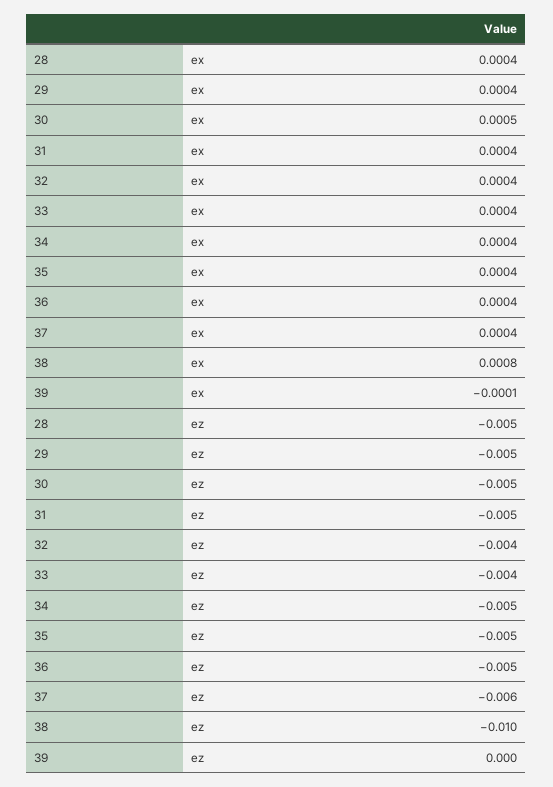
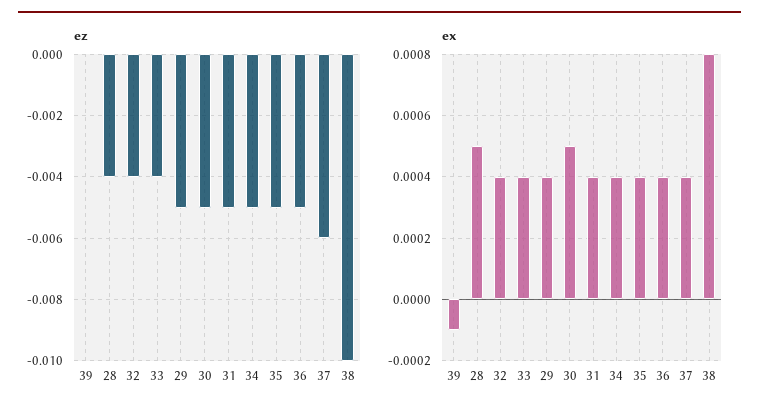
ex, 28: 0.0004 -> 0.0005
ez, 28: -0.005 -> -0.004

